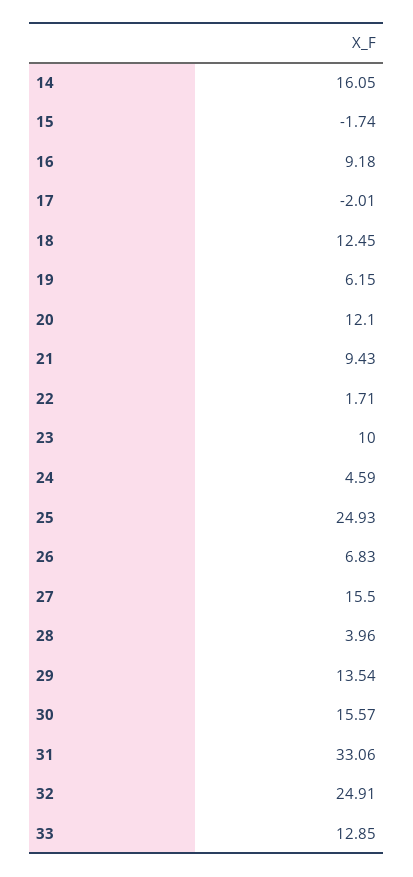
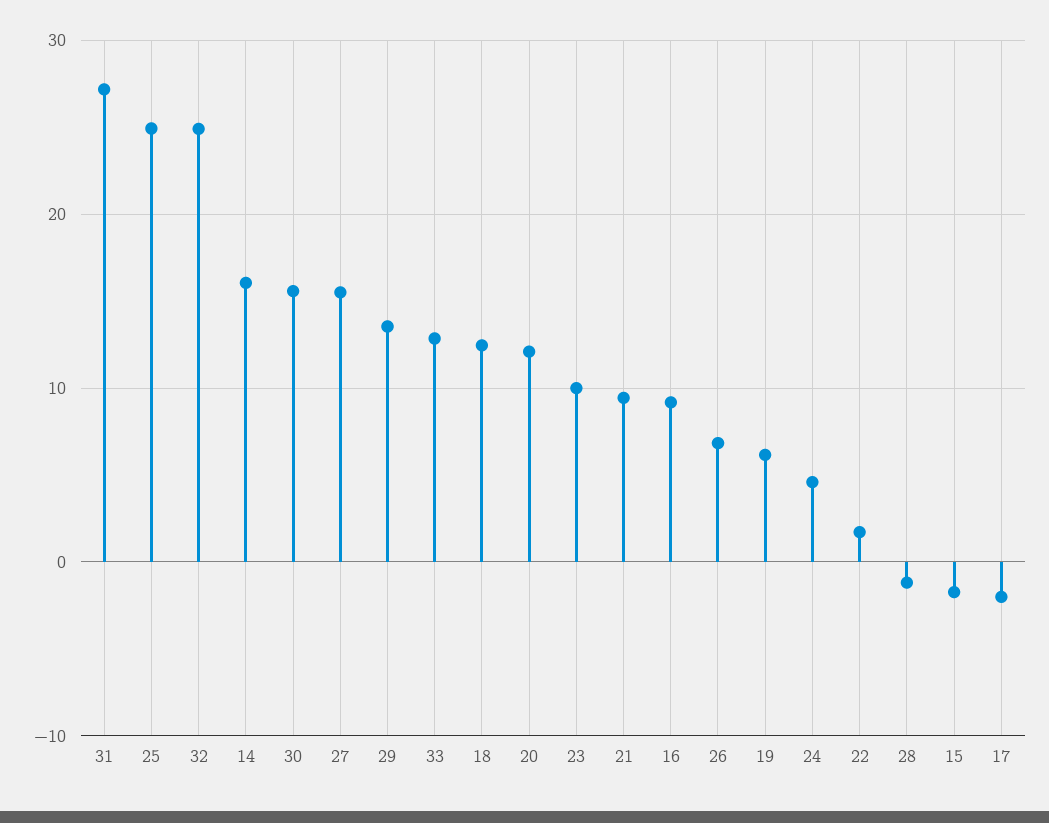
28: 3.96 -> -1
31: 33.06 -> 27

